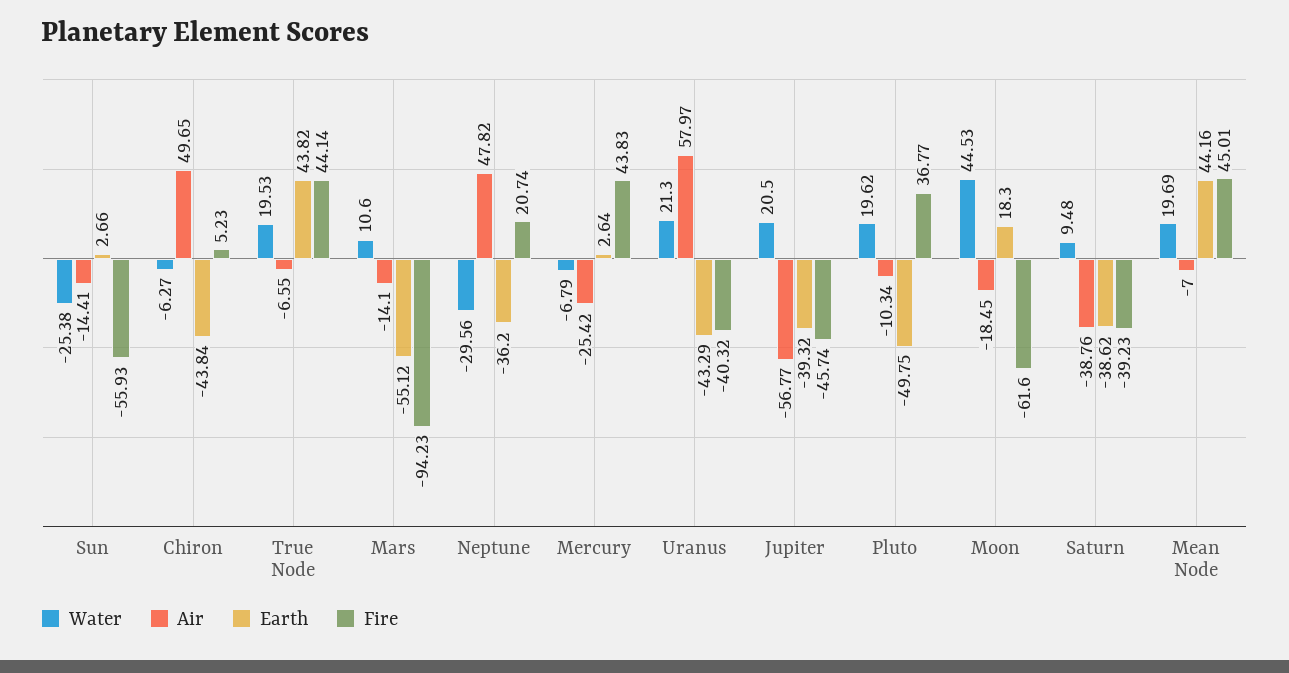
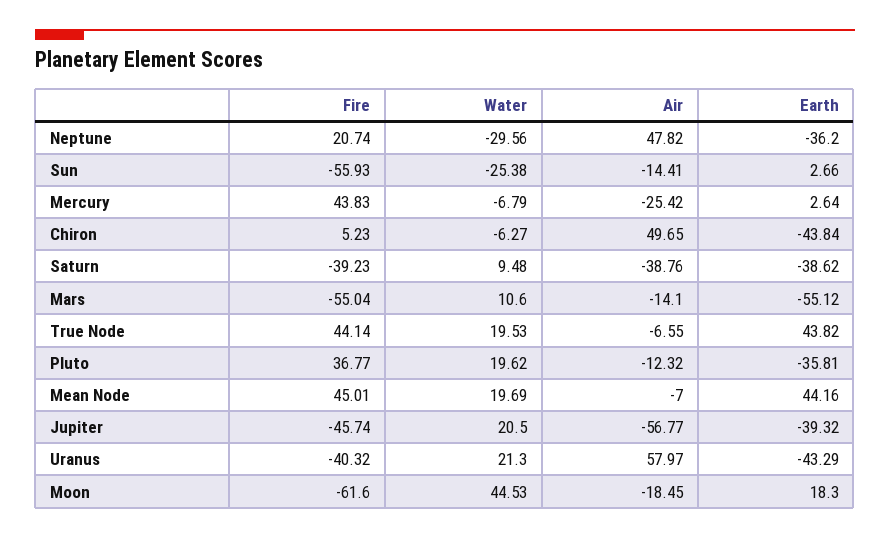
Fire, Mars: -94.23 -> -55.04
Air, Pluto: -10.34 -> -12.32
Earth, Pluto: -49.75 -> -35.81

